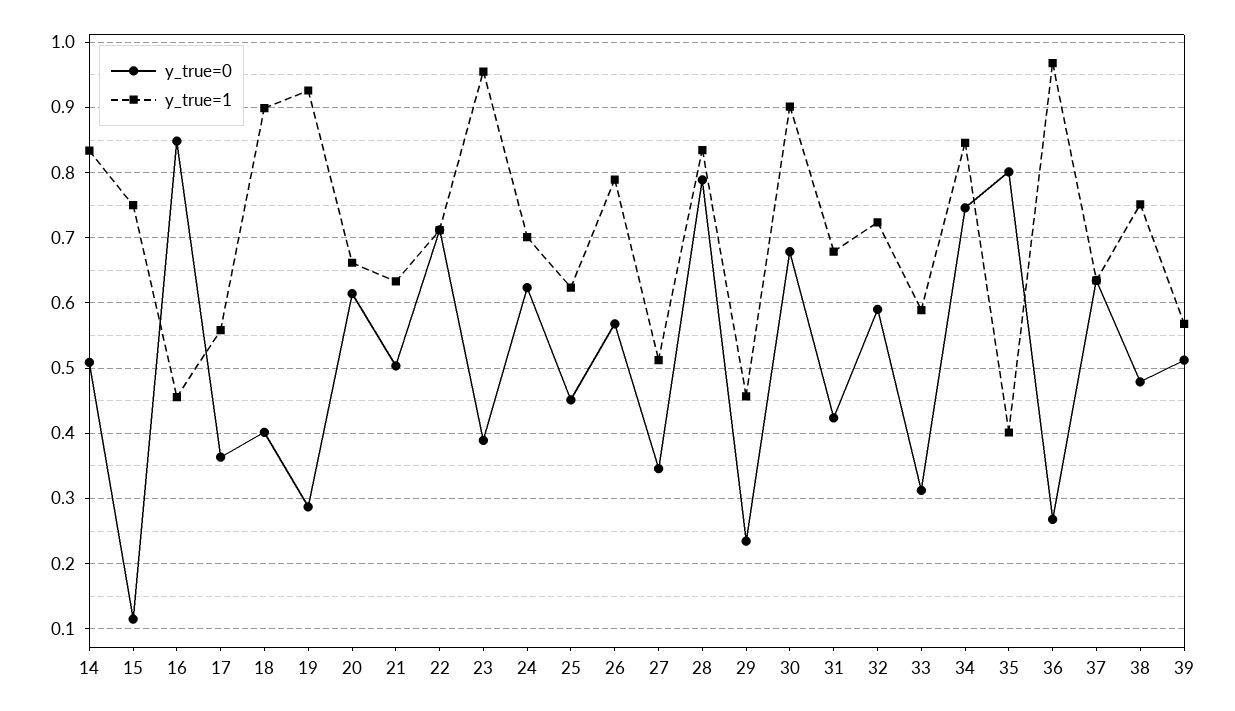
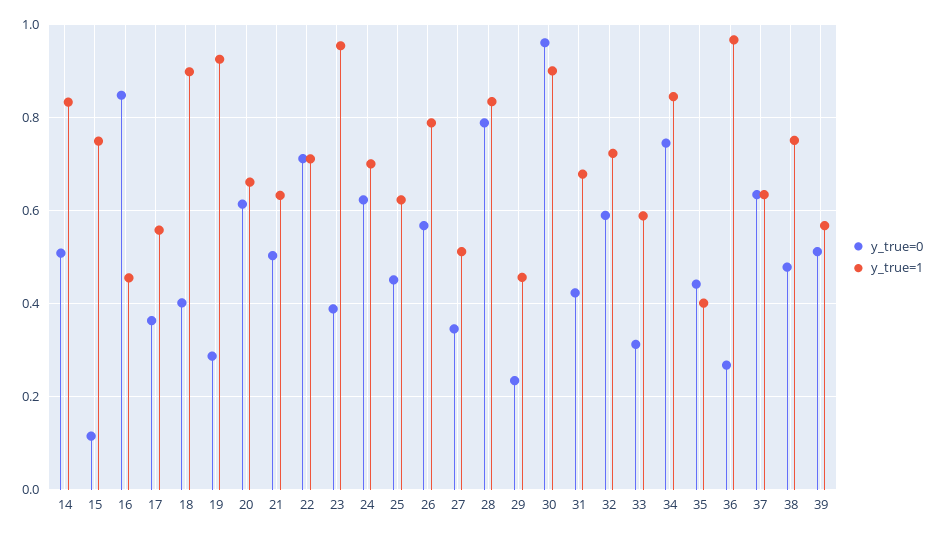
y_true=0, 30: 0.68 -> 0.96
y_true=0, 35: 0.8 -> 0.44

